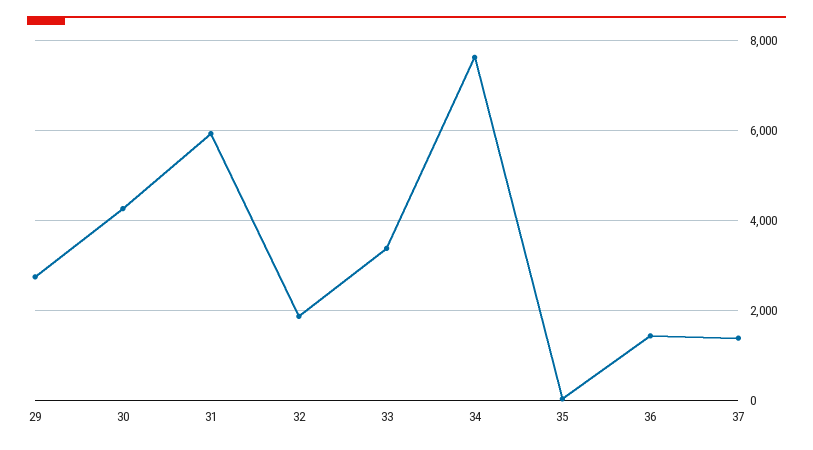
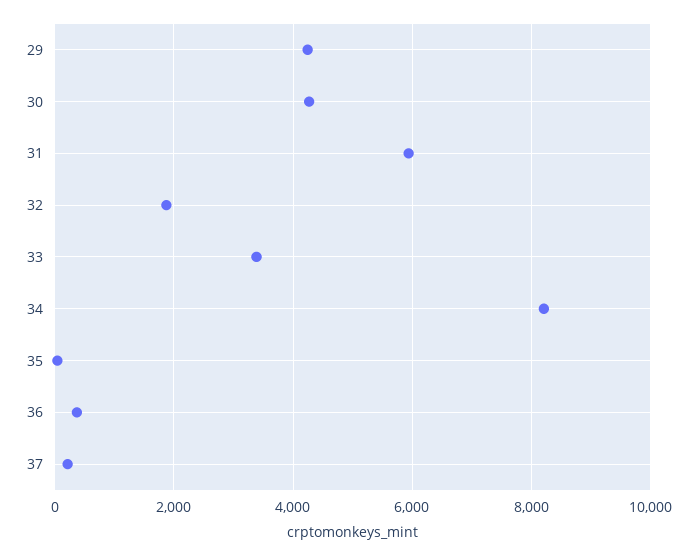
29: 2800 -> 4200
34: 7600 -> 8200
36: 1400 -> 400
37: 1400 -> 200

